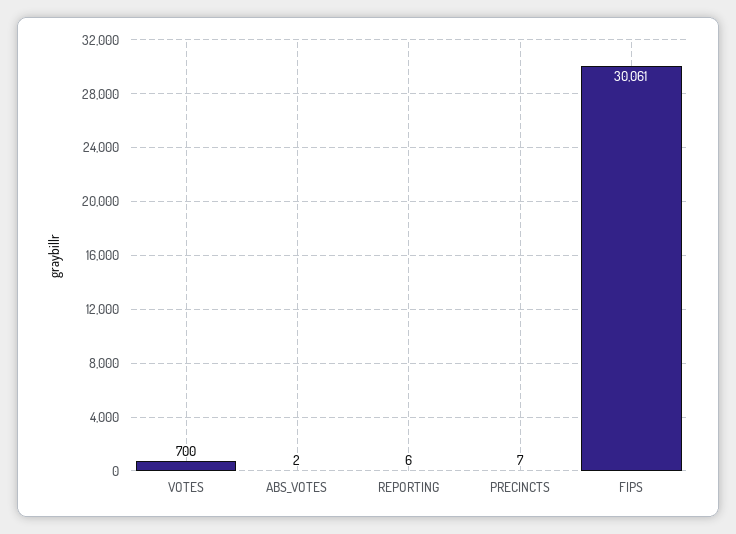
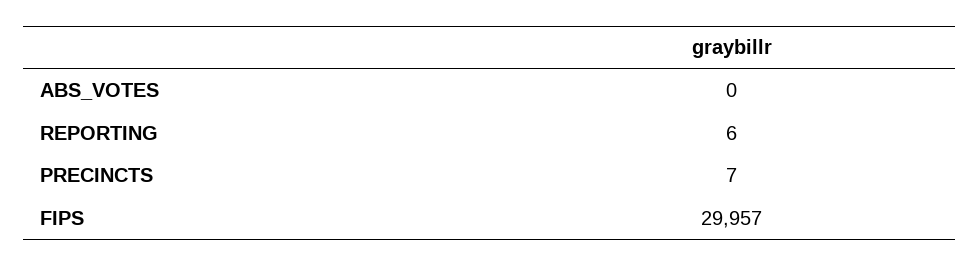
VOTES: 700 -> none
ABS_VOTES: 2 -> 0
FIPS: 30061 -> 29957

